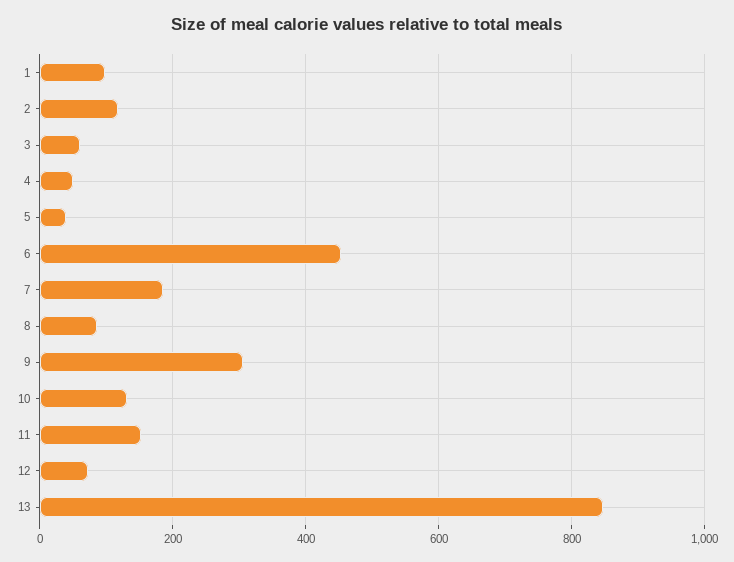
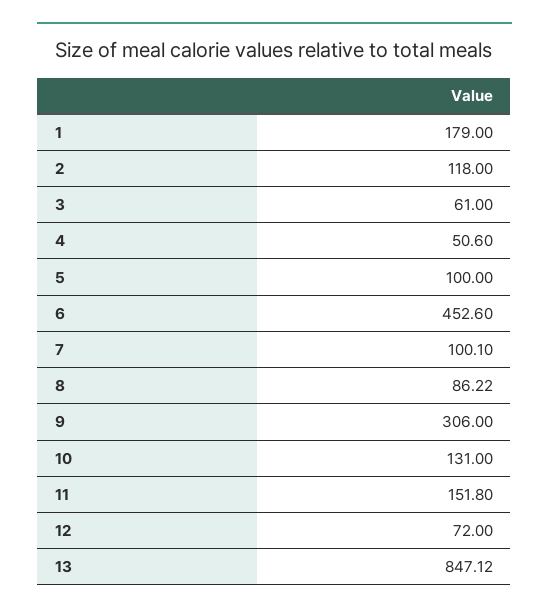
1: 100 -> 179
5: 40 -> 100
7: 180 -> 100.1

